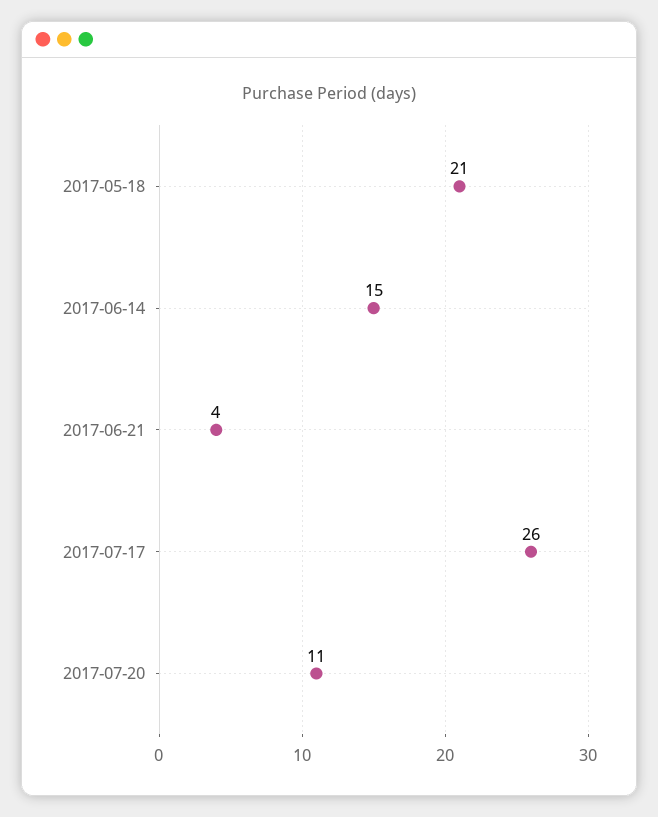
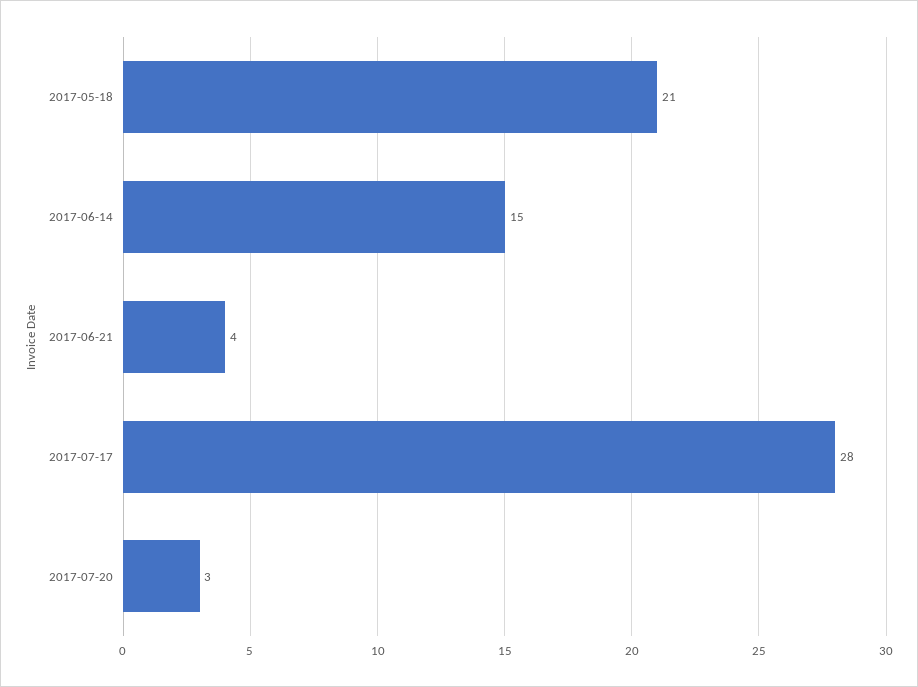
2017-07-17: 26 -> 28
2017-07-20: 11 -> 3

